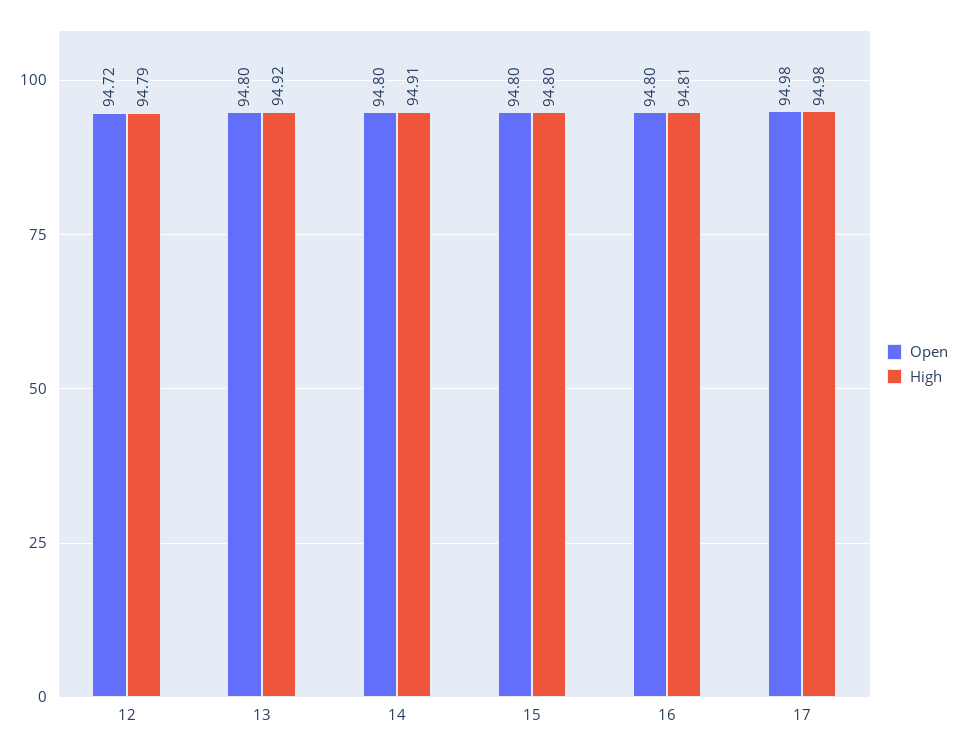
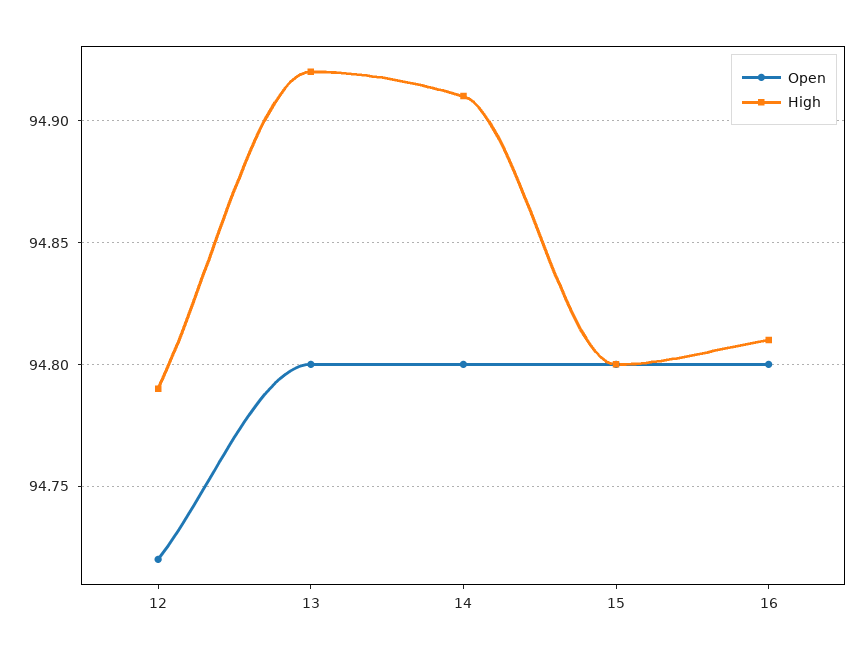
Open, 17: 94.98 -> none
High, 17: 94.98 -> none

